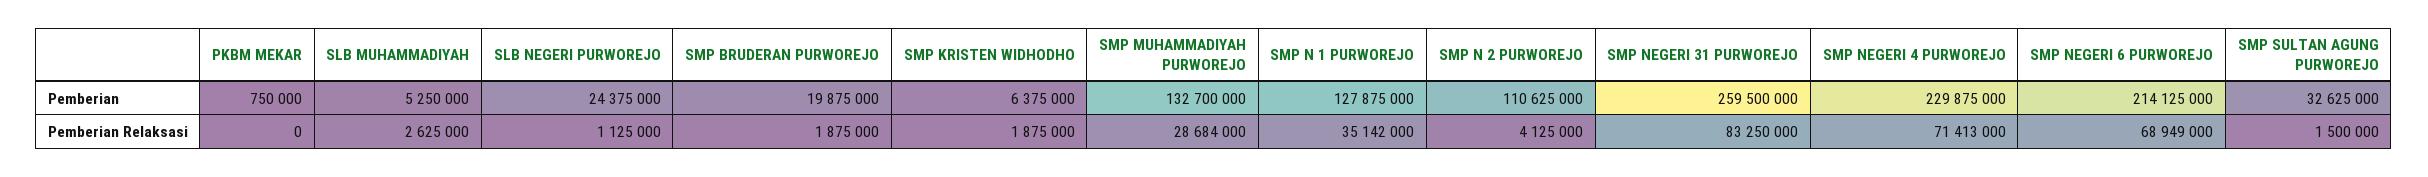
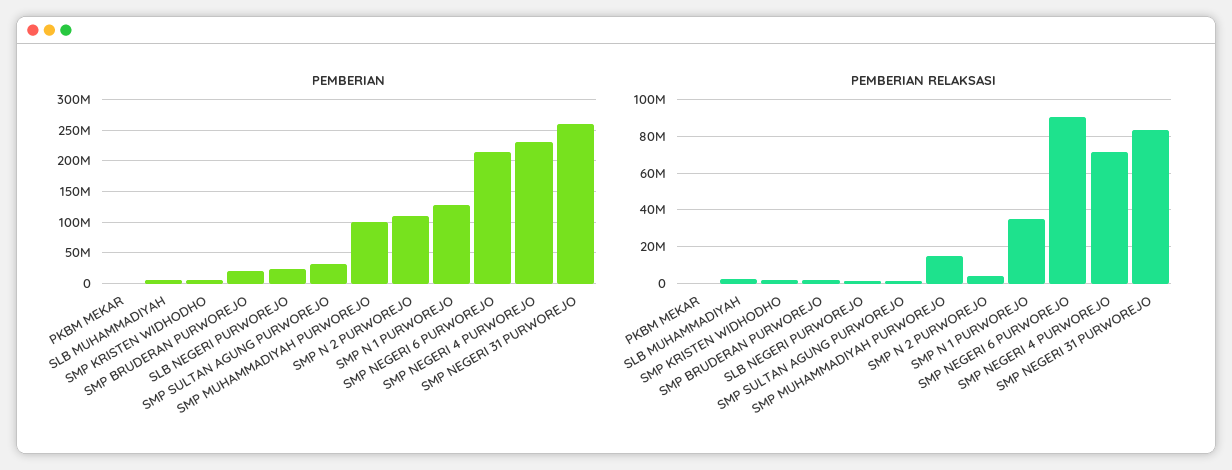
Pemberian, SMP MUHAMMADIYAH PURWOREJO: 132700000 -> 100000000
Pemberian Relaksasi, SMP MUHAMMADIYAH PURWOREJO: 28684000 -> 15000000
Pemberian Relaksasi, SMP NEGERI 6 PURWOREJO: 68949000 -> 90000000

